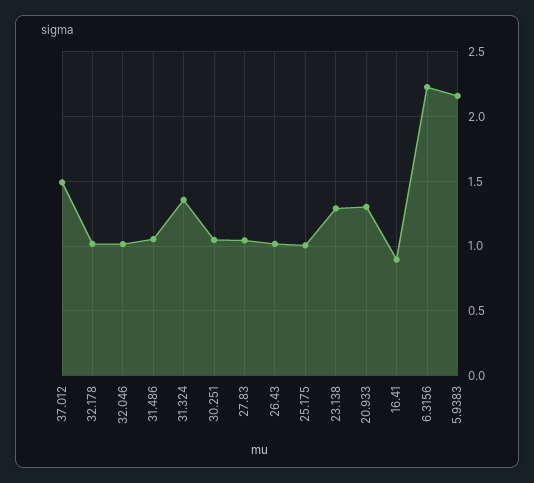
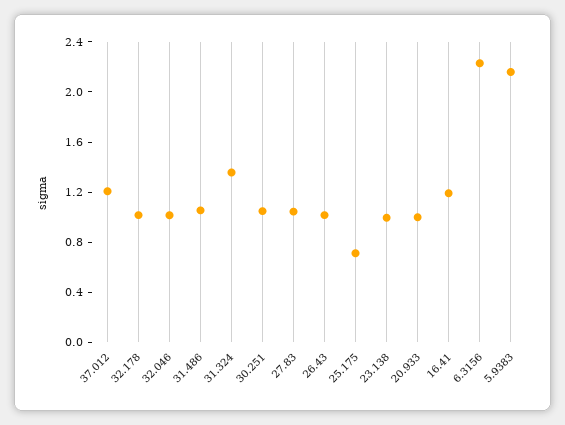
37.012: 1.5 -> 1.2
25.175: 1 -> 0.7
23.138: 1.3 -> 1
20.933: 1.3 -> 1
16.41: 0.9 -> 1.2

